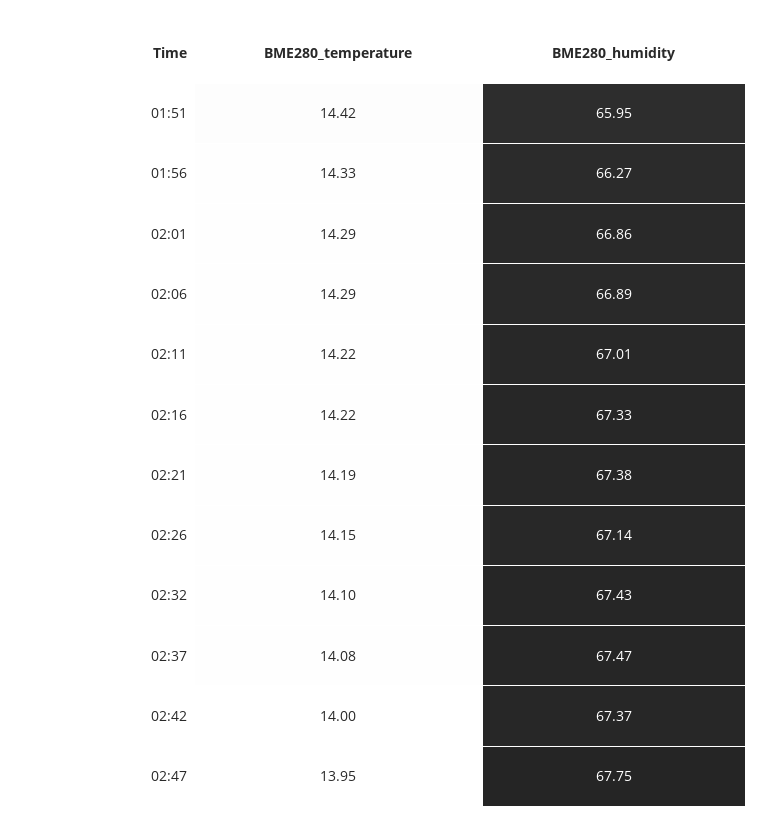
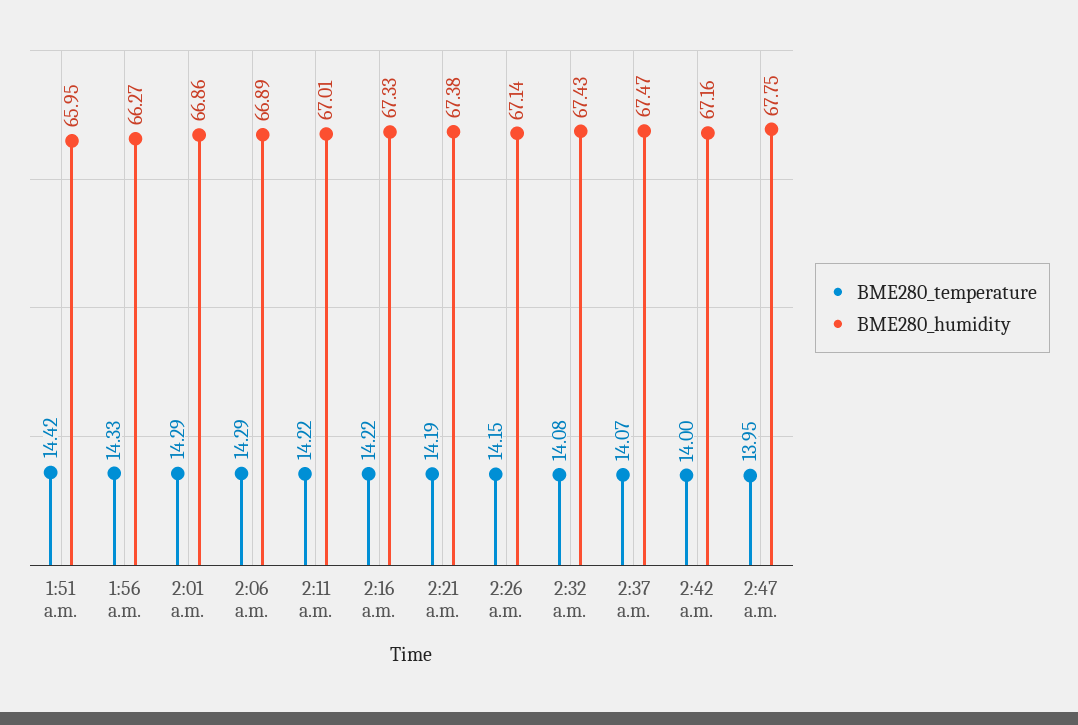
BME280_temperature, 02:32: 14.1 -> 14.08
BME280_temperature, 02:37: 14.08 -> 14.07
BME280_humidity, 02:42: 67.37 -> 67.16

